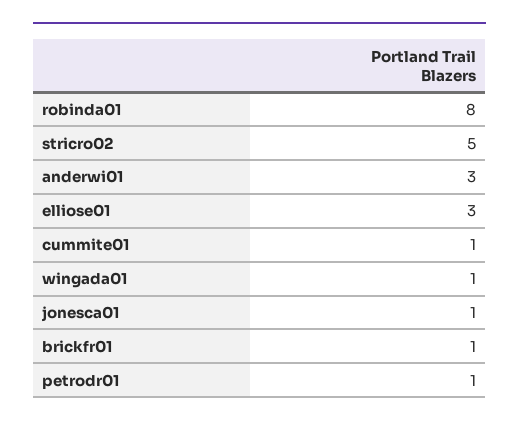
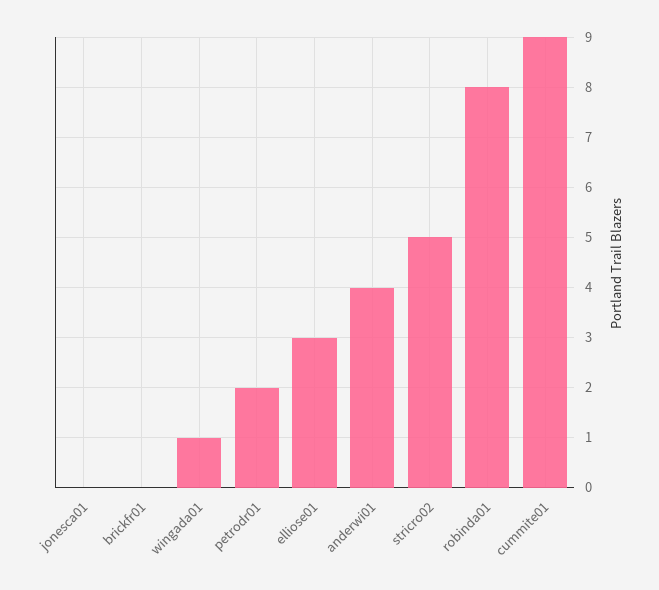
anderwi01: 3 -> 4
cummite01: 1 -> 9
jonesca01: 1 -> 0
brickfr01: 1 -> 0
petrodr01: 1 -> 2

